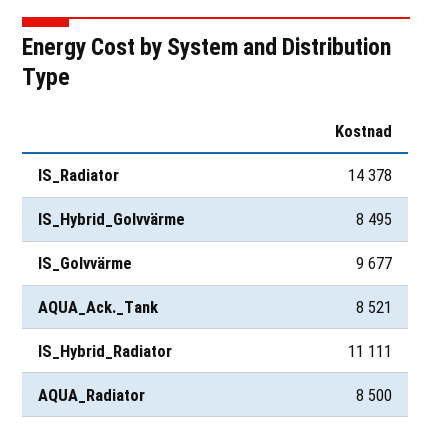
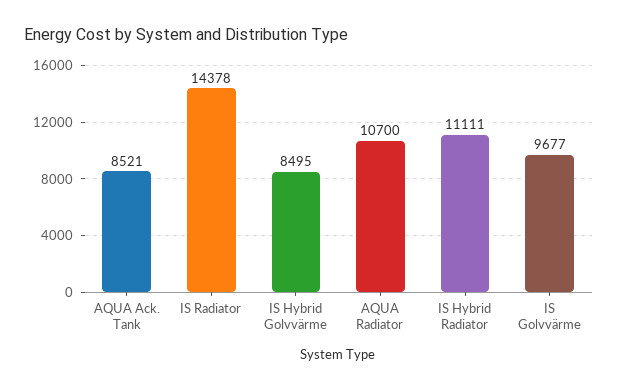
AQUA_Radiator: 8500 -> 10700

